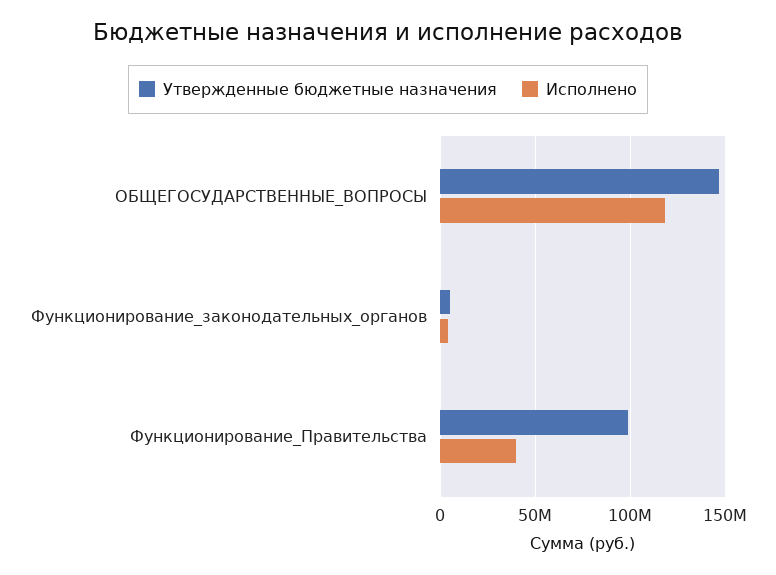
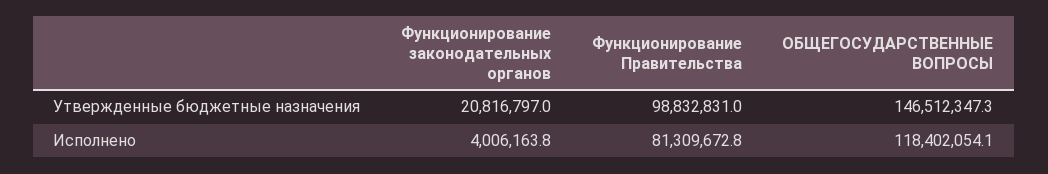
Утвержденные бюджетные назначения, Функционирование_законодательных_органов: 5000000 -> 20816797
Исполнено, Функционирование_Правительства: 40000000 -> 81309672.8

